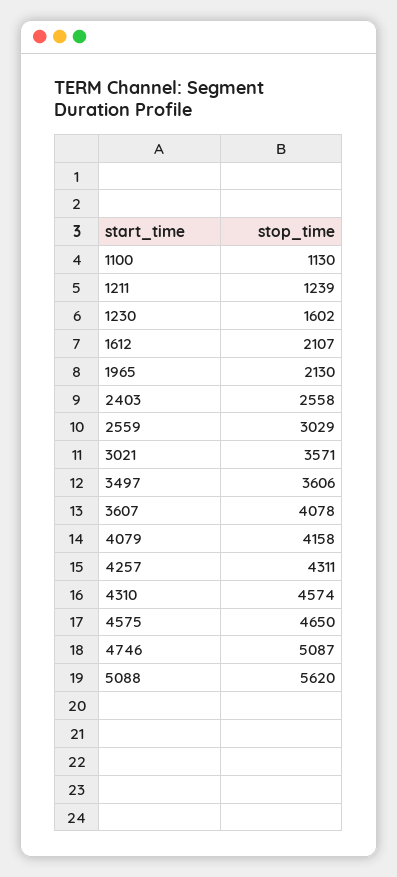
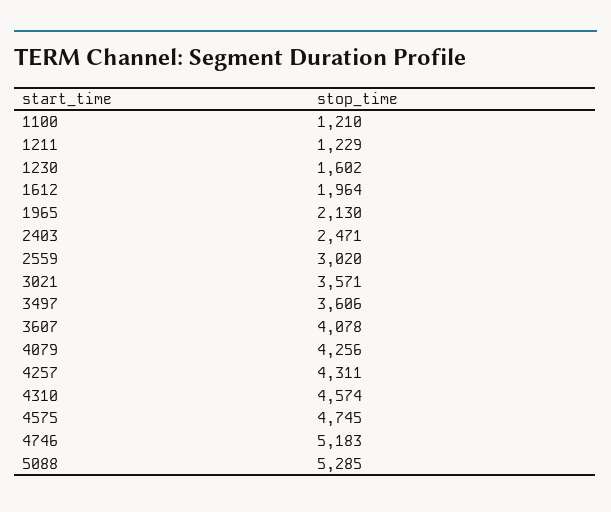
1100: 1130 -> 1210
1211: 1239 -> 1229
1612: 2107 -> 1964
2403: 2558 -> 2471
2559: 3029 -> 3020
4079: 4158 -> 4256
4575: 4650 -> 4745
4746: 5087 -> 5183
5088: 5620 -> 5285

